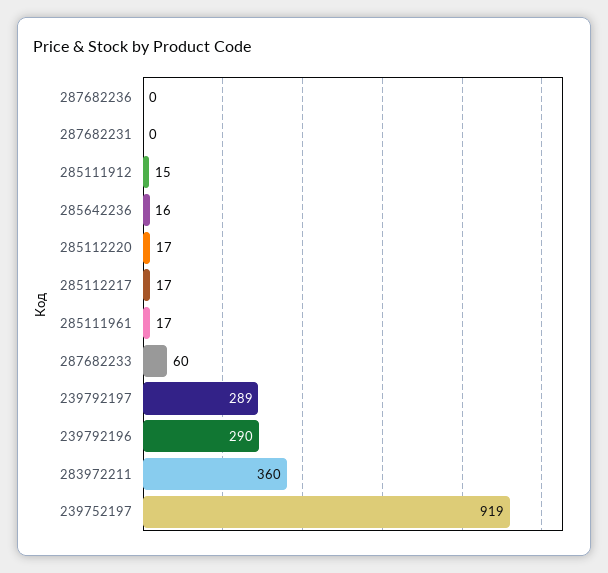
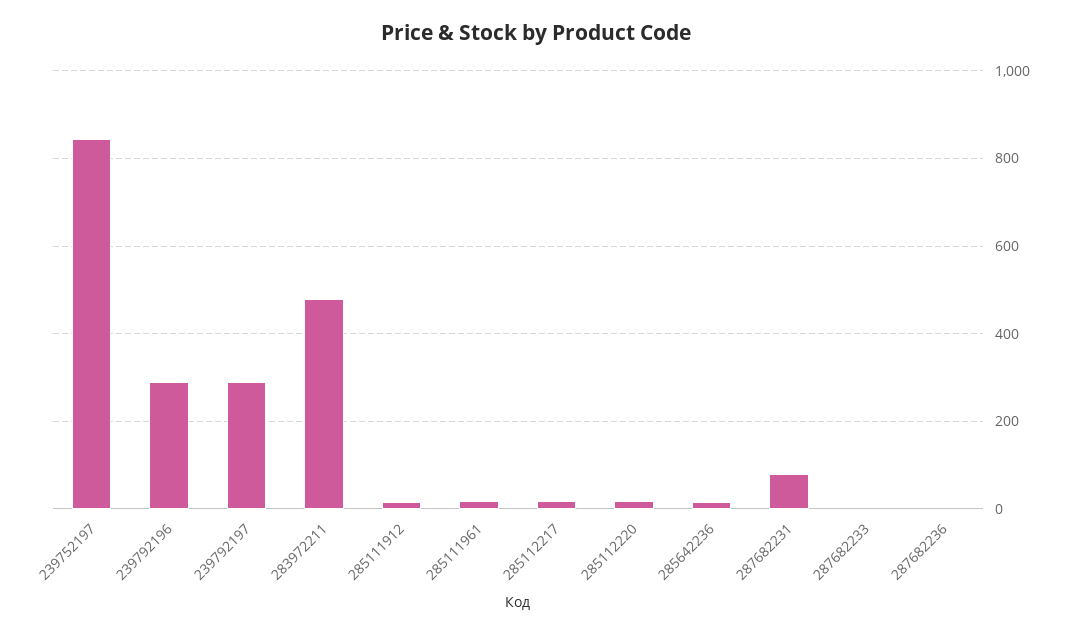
287682231: 0 -> 80
287682233: 60 -> 0
283972211: 360 -> 480
239752197: 919 -> 840

